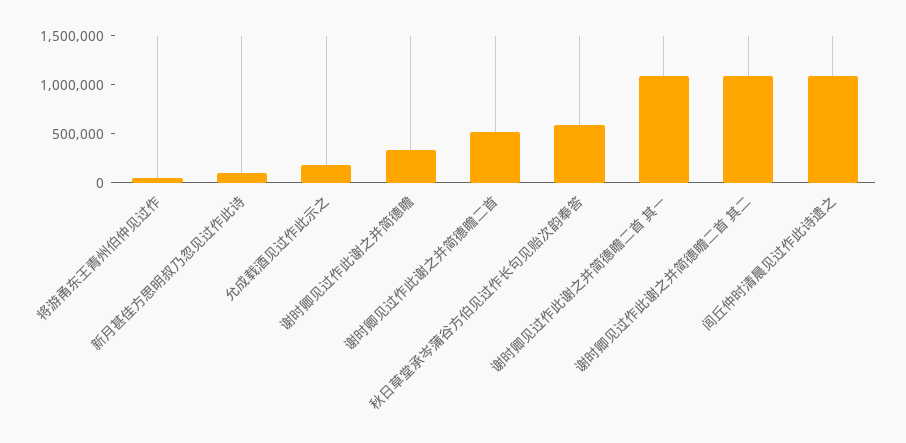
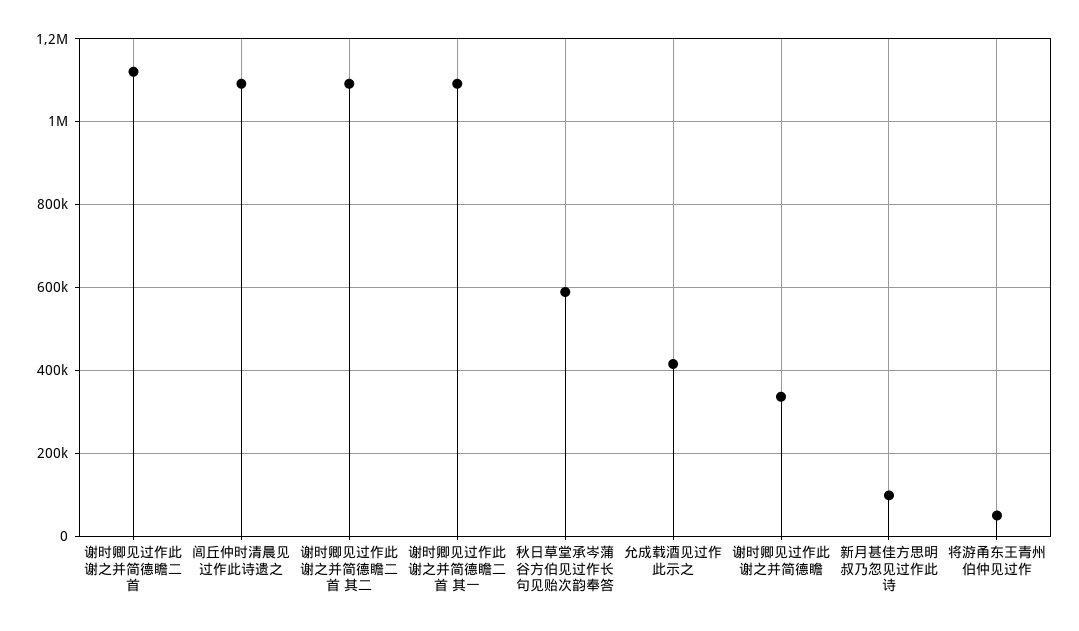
允成载酒见过作此示之: 200000 -> 420000
谢时卿见过作此谢之并简德瞻二首: 500000 -> 1120000

